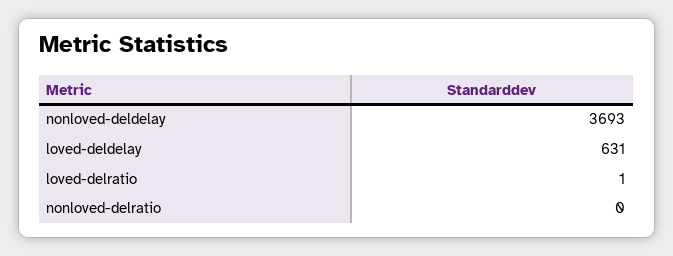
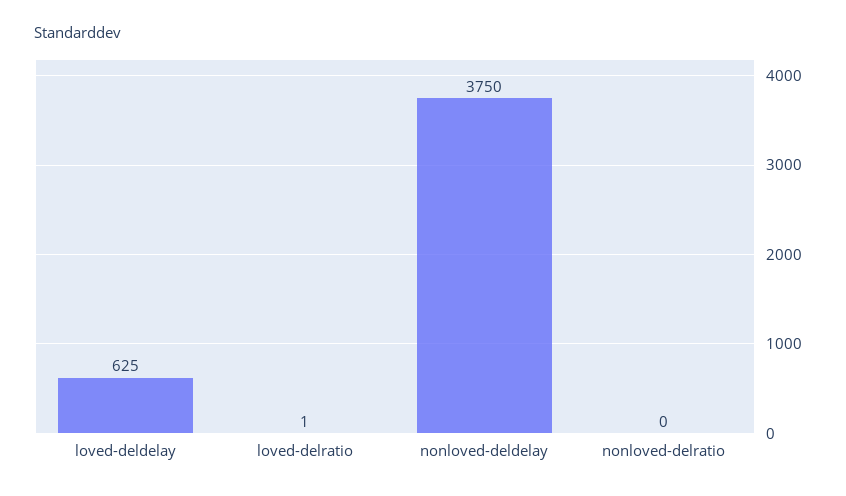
nonloved-deldelay: 3693 -> 3750
loved-deldelay: 631 -> 625

